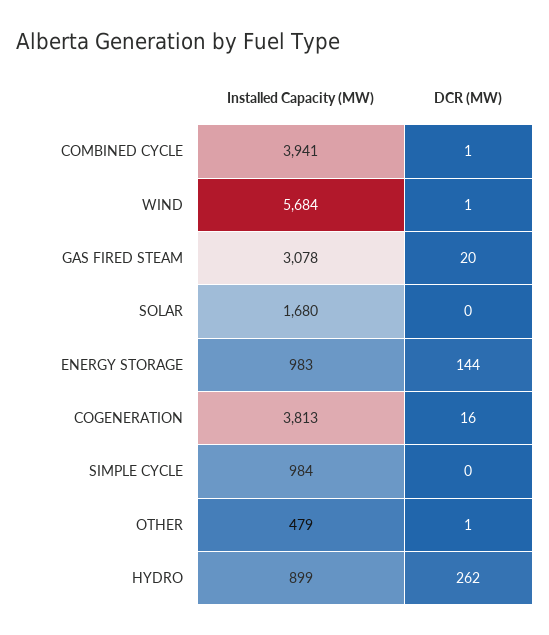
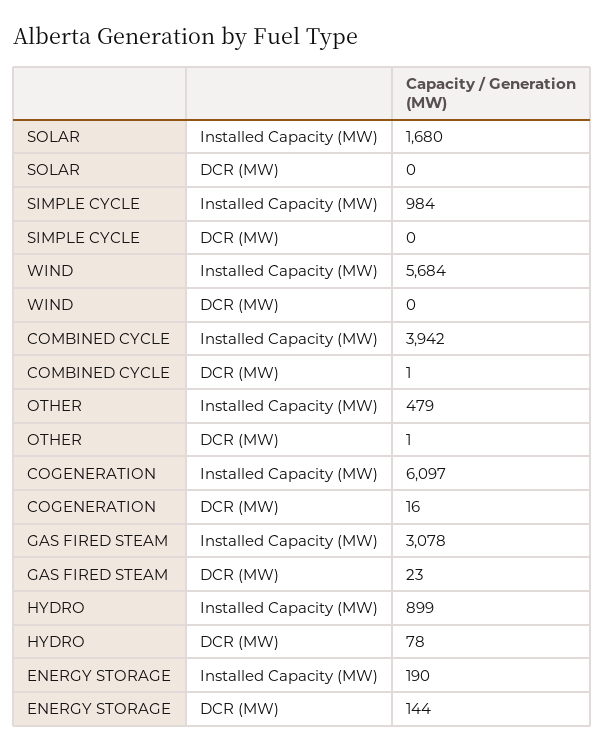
Installed Capacity (MW), COMBINED CYCLE: 3941 -> 3942
DCR (MW), WIND: 1 -> 0
DCR (MW), GAS FIRED STEAM: 20 -> 23
Installed Capacity (MW), ENERGY STORAGE: 983 -> 190
Installed Capacity (MW), COGENERATION: 3813 -> 6097
DCR (MW), HYDRO: 262 -> 78

